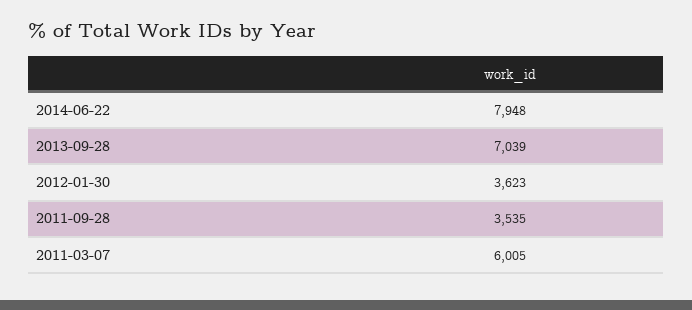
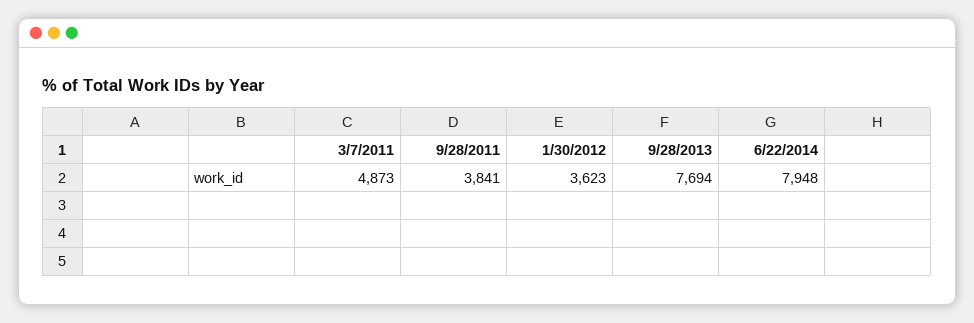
2013-09-28: 7039 -> 7694
2011-09-28: 3535 -> 3841
2011-03-07: 6005 -> 4873

